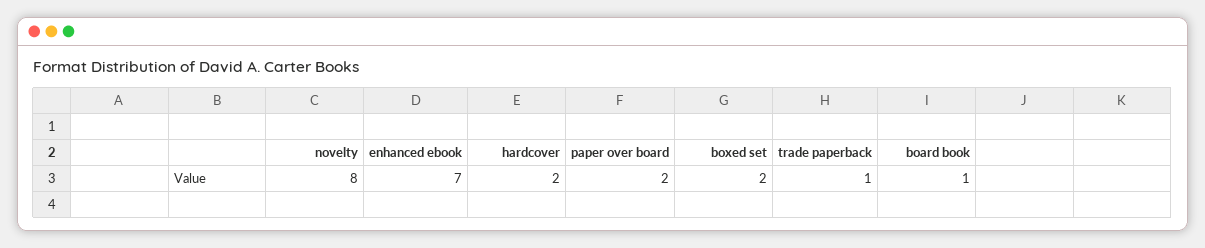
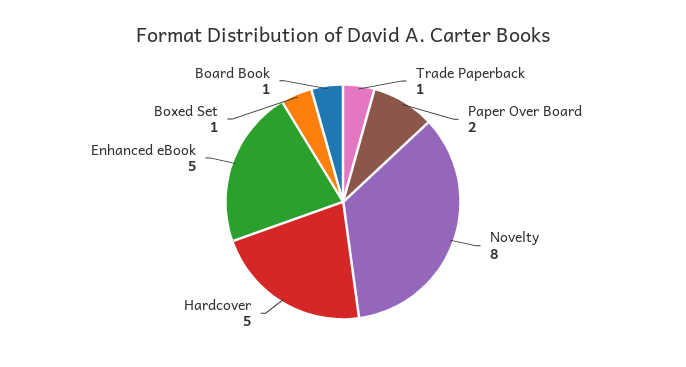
enhanced ebook: 7 -> 5
hardcover: 2 -> 5
boxed set: 2 -> 1

